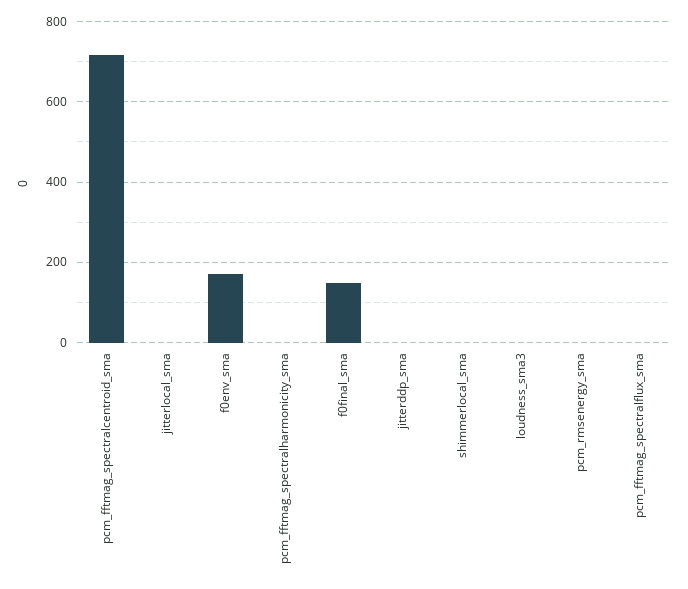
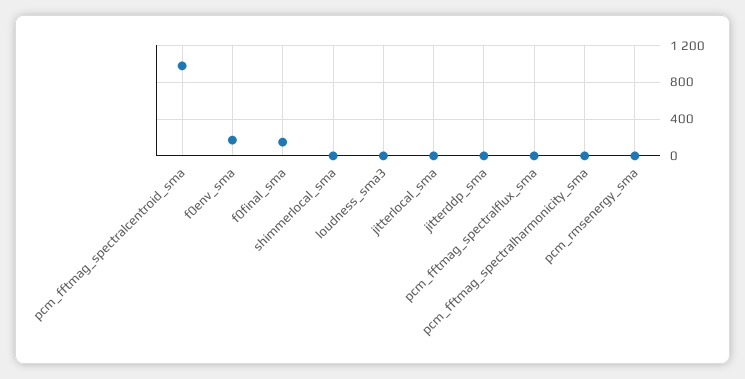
pcm_fftmag_spectralcentroid_sma: 720 -> 1000

